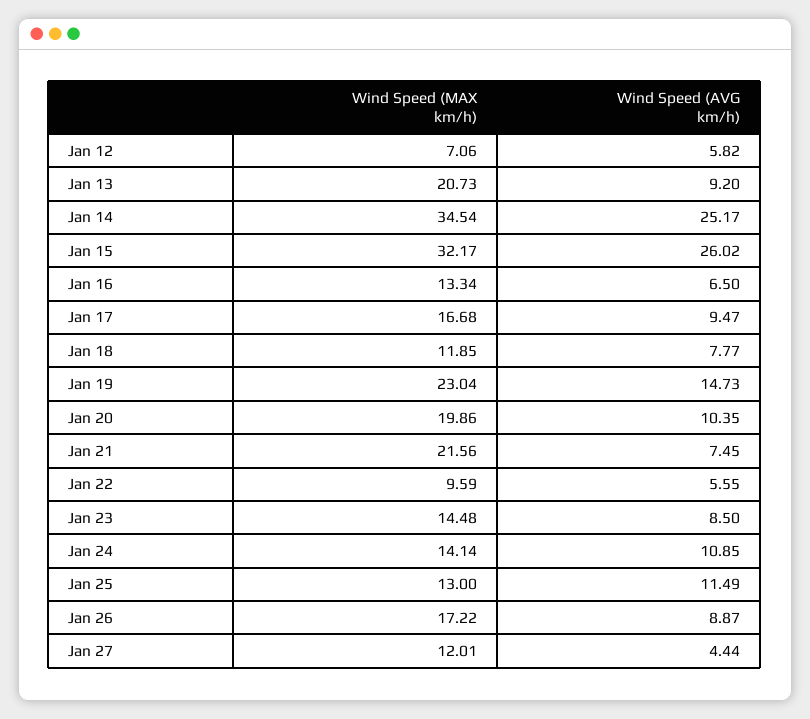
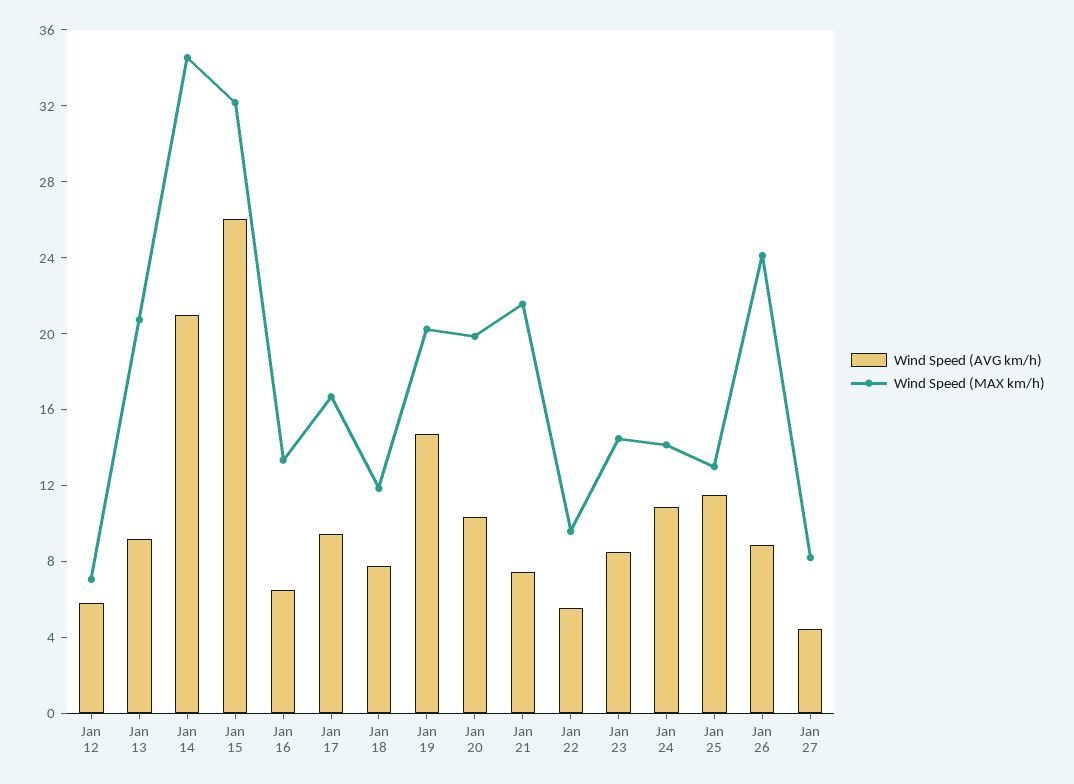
Wind Speed (AVG km/h), Jan 14: 25.17 -> 21
Wind Speed (MAX km/h), Jan 19: 23.04 -> 20
Wind Speed (MAX km/h), Jan 26: 17.22 -> 24
Wind Speed (MAX km/h), Jan 27: 12.01 -> 8

